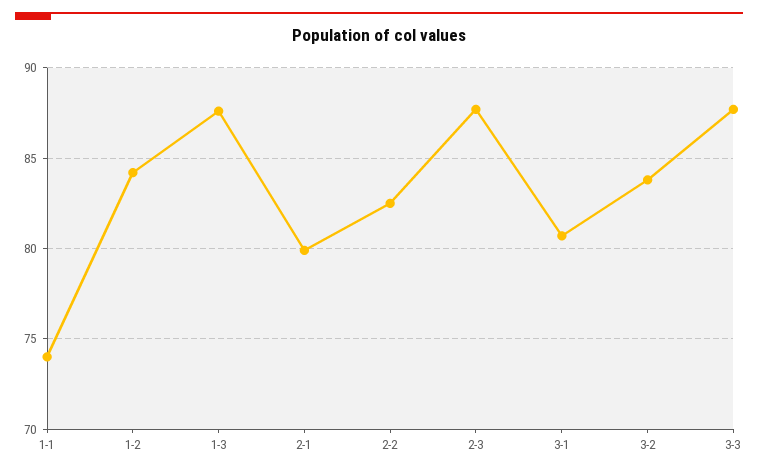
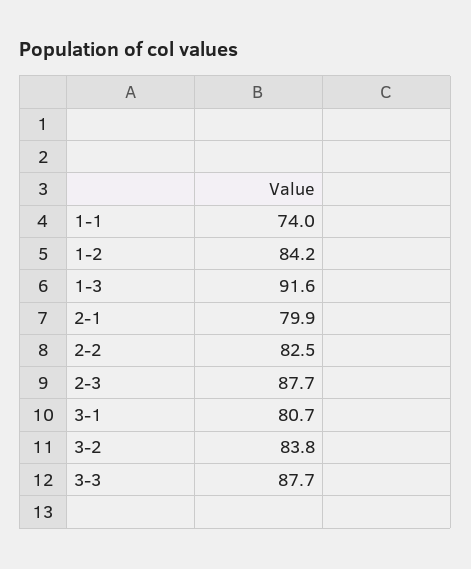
1-3: 87.5 -> 91.6

